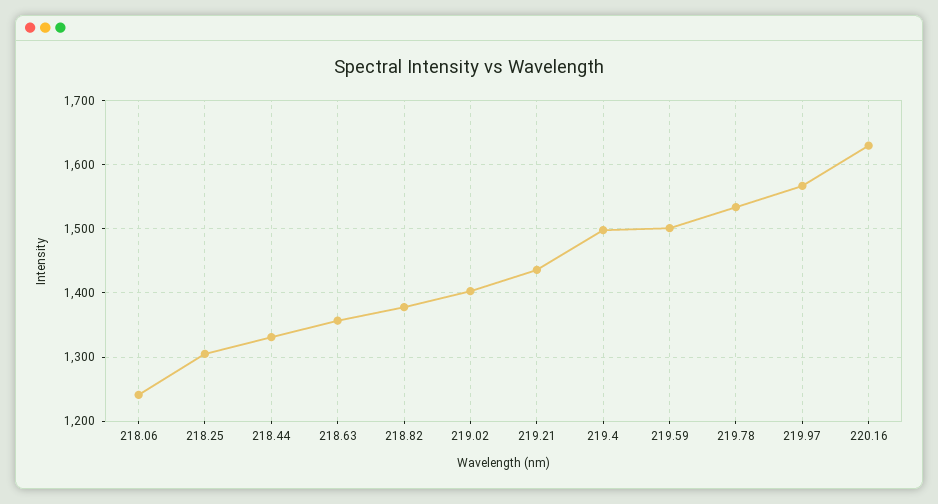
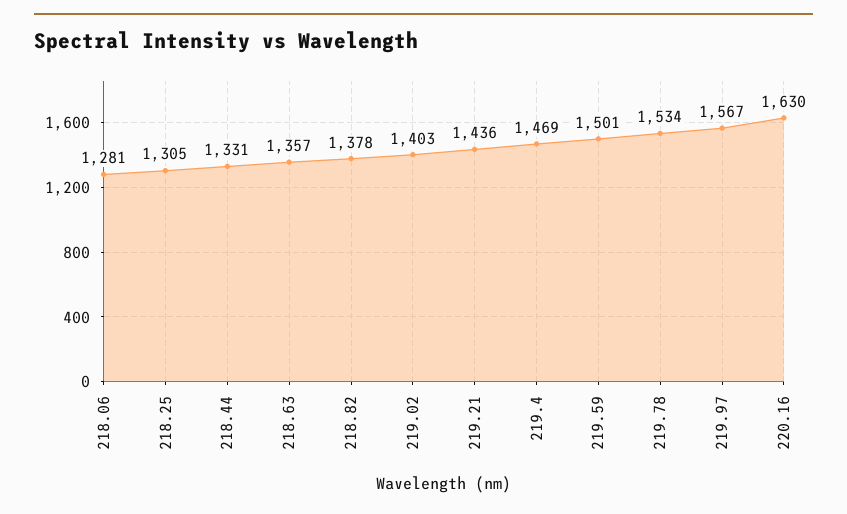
218.06: 1240 -> 1281
219.4: 1500 -> 1469

